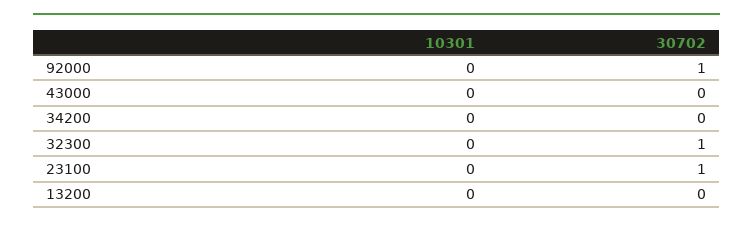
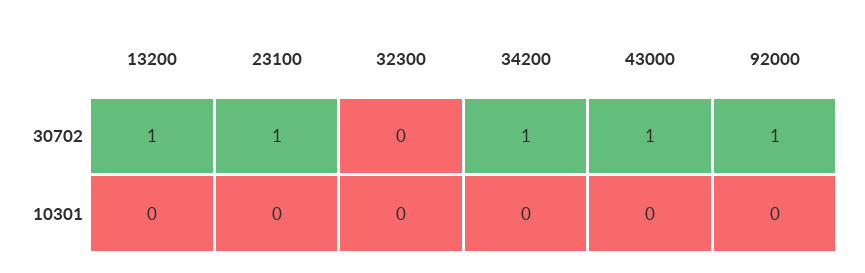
30702, 43000: 0 -> 1
30702, 34200: 0 -> 1
30702, 32300: 1 -> 0
30702, 13200: 0 -> 1

